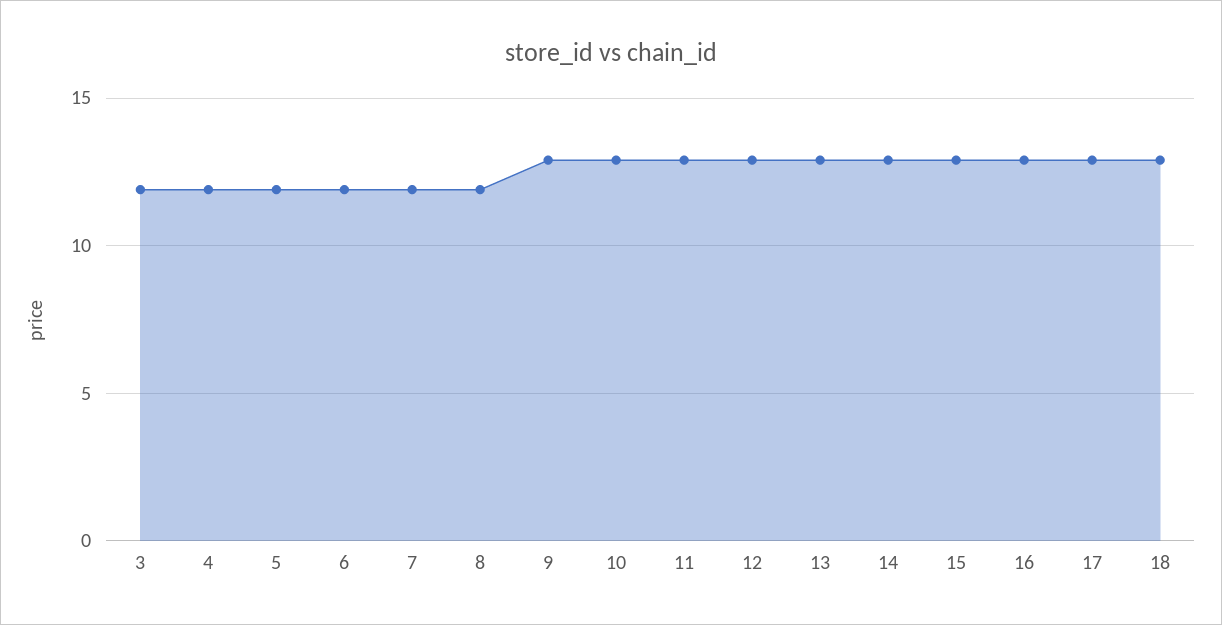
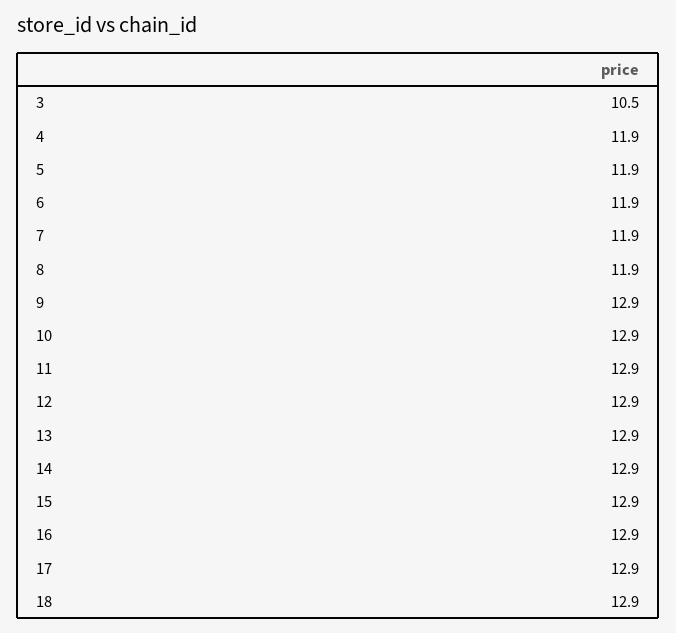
3: 12 -> 10.5

